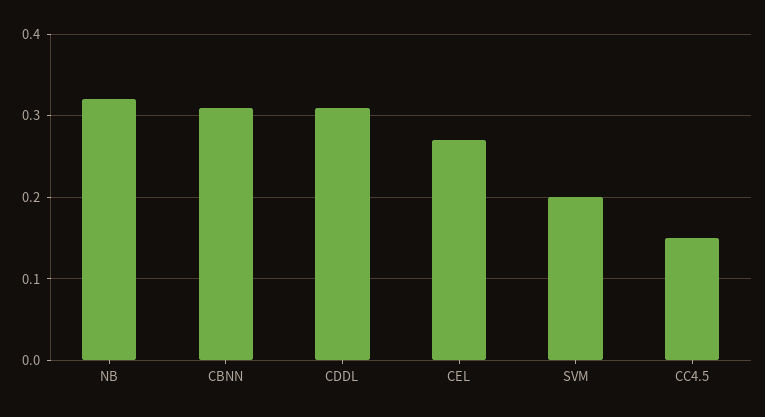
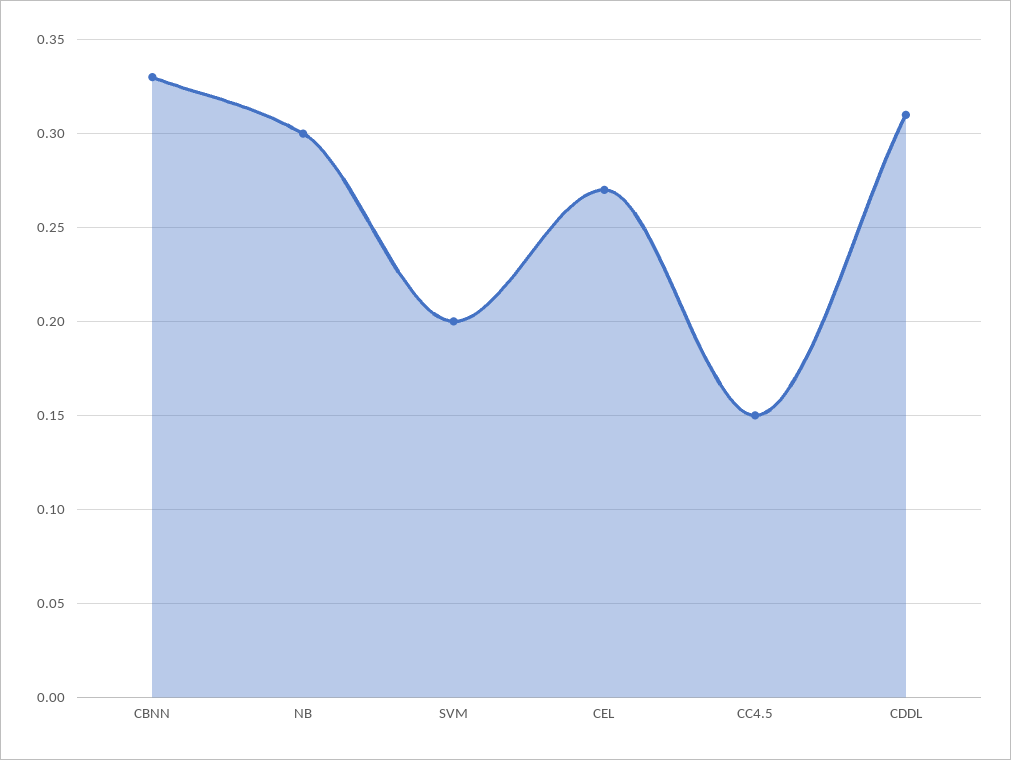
NB: 0.32 -> 0.3
CBNN: 0.31 -> 0.33

